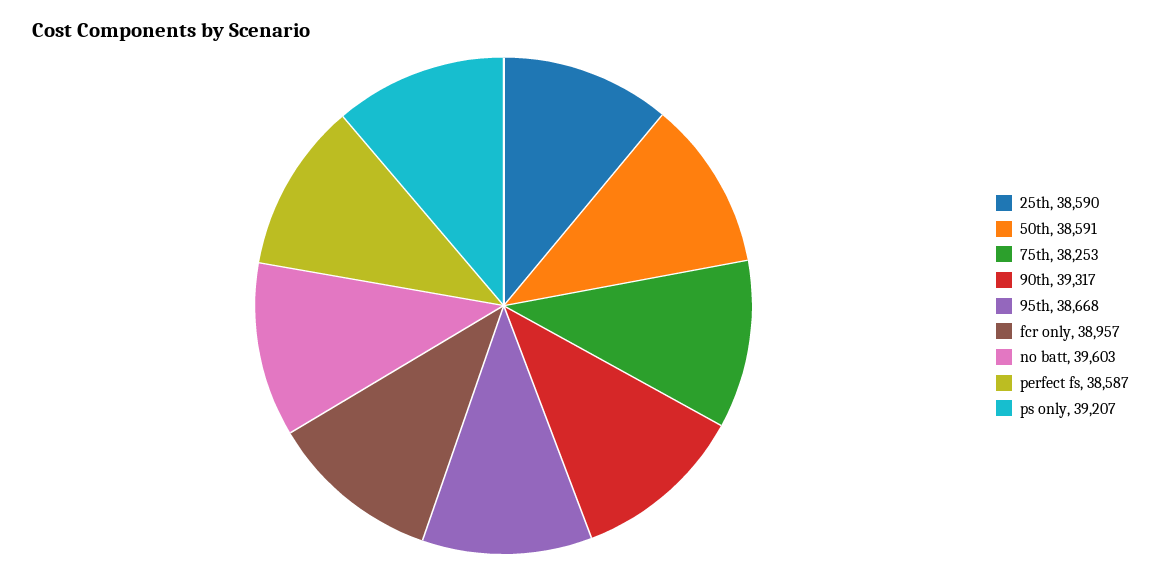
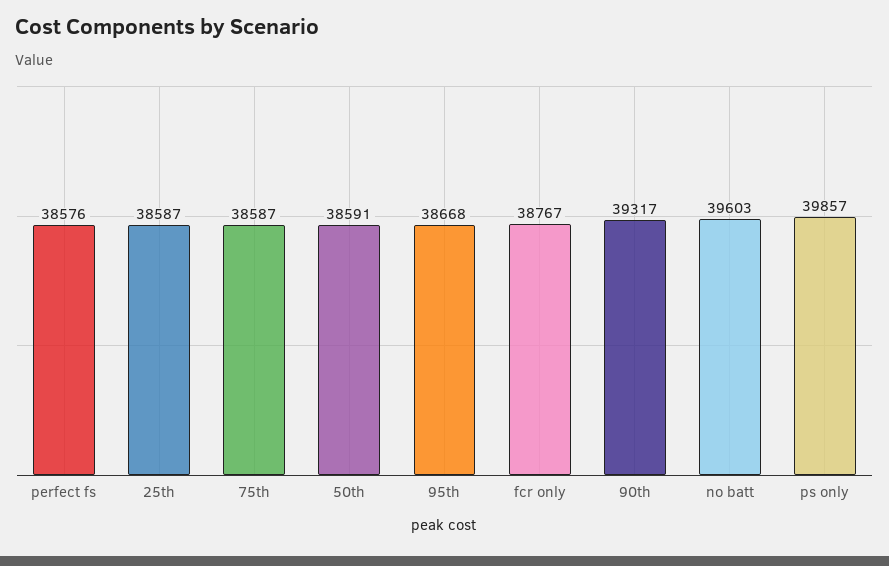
25th: 38590 -> 38587
75th: 38253 -> 38587
fcr only: 38957 -> 38767
perfect fs: 38587 -> 38576
ps only: 39207 -> 39857

